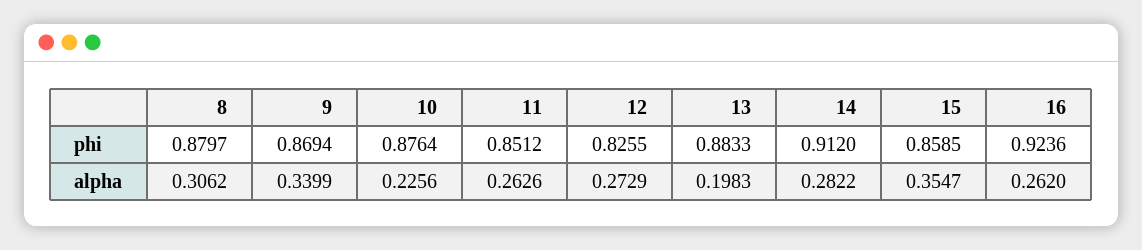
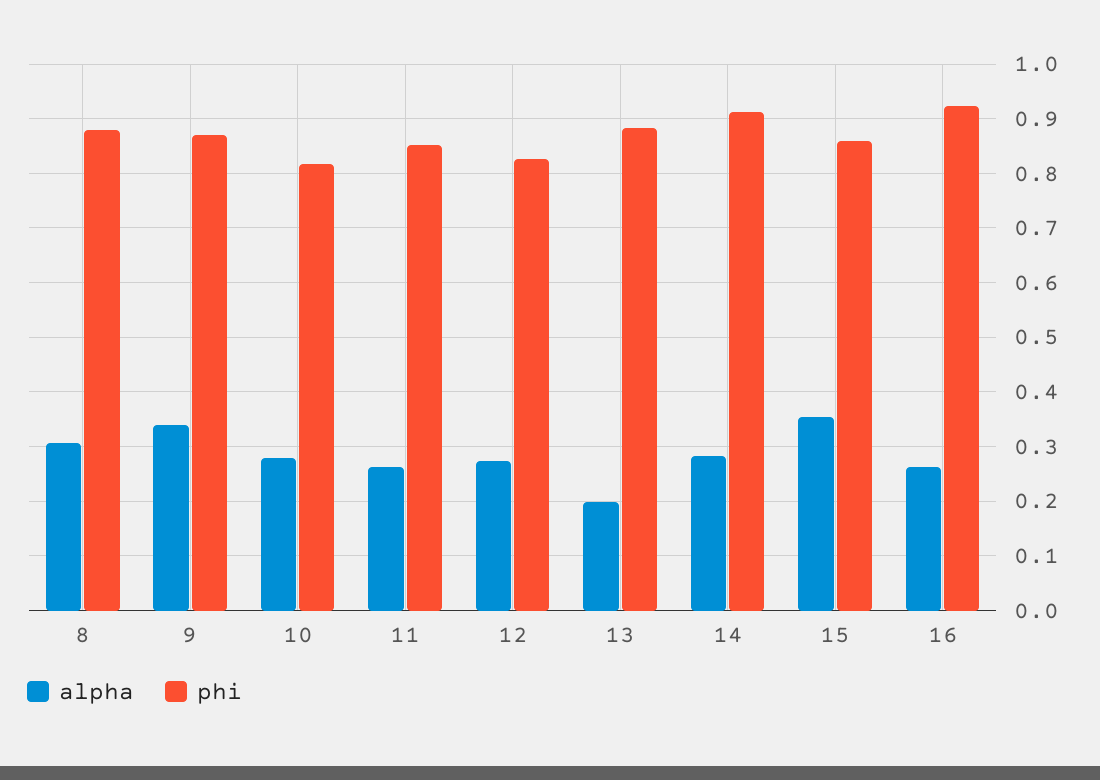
phi, 10: 0.8764 -> 0.82
alpha, 10: 0.2256 -> 0.28

